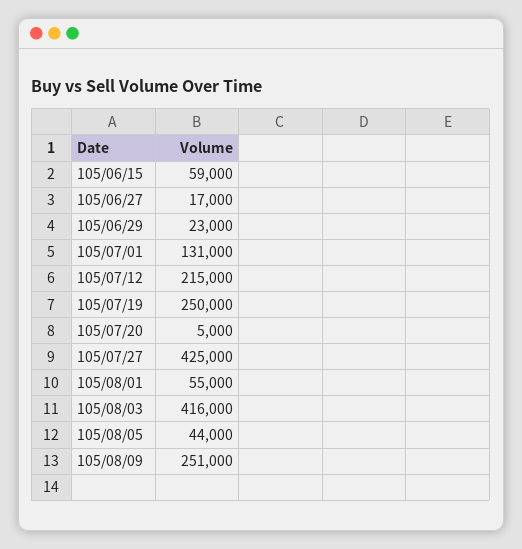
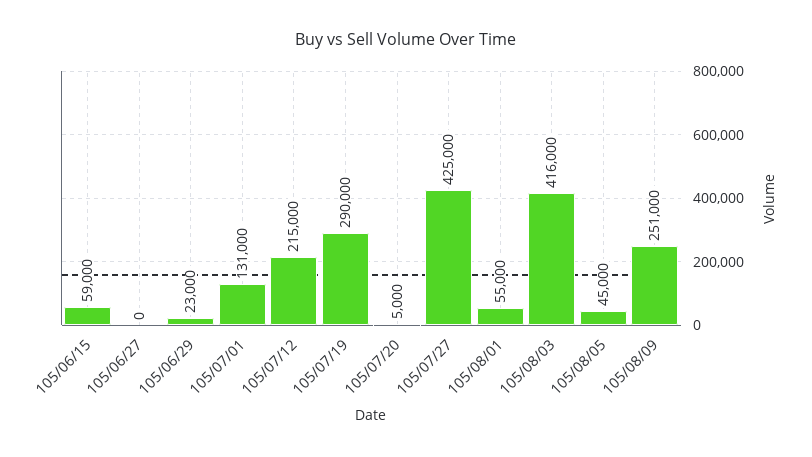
105/06/27: 17000 -> 0
105/07/19: 250000 -> 290000
105/08/05: 44000 -> 45000

